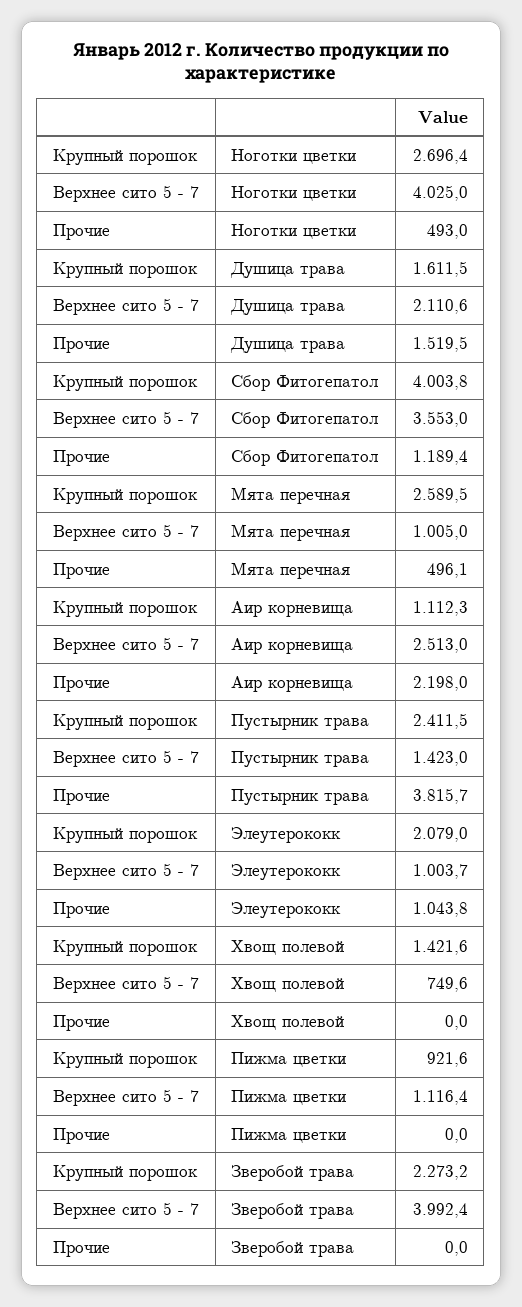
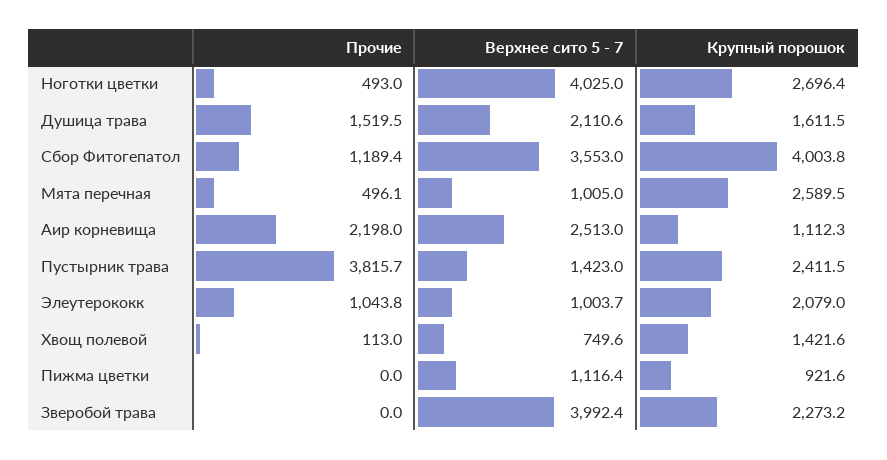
Прочие, Хвощ полевой: 0 -> 113

